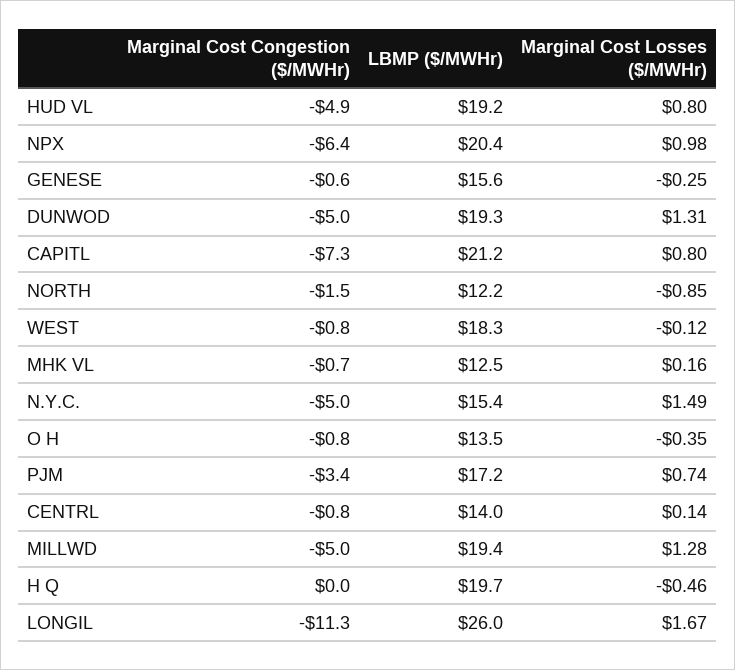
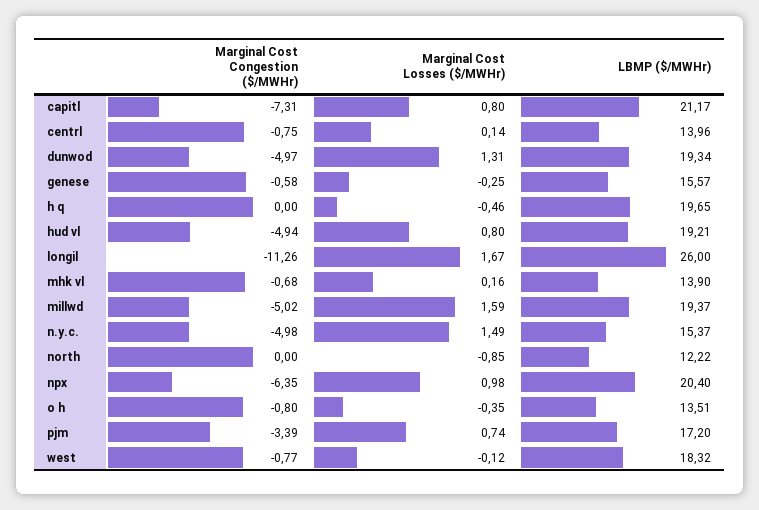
Marginal Cost Congestion ($/MWHr), NORTH: -1.5 -> 0
LBMP ($/MWHr), MHK VL: 12.5 -> 13.9
Marginal Cost Losses ($/MWHr), MILLWD: 1.28 -> 1.59

